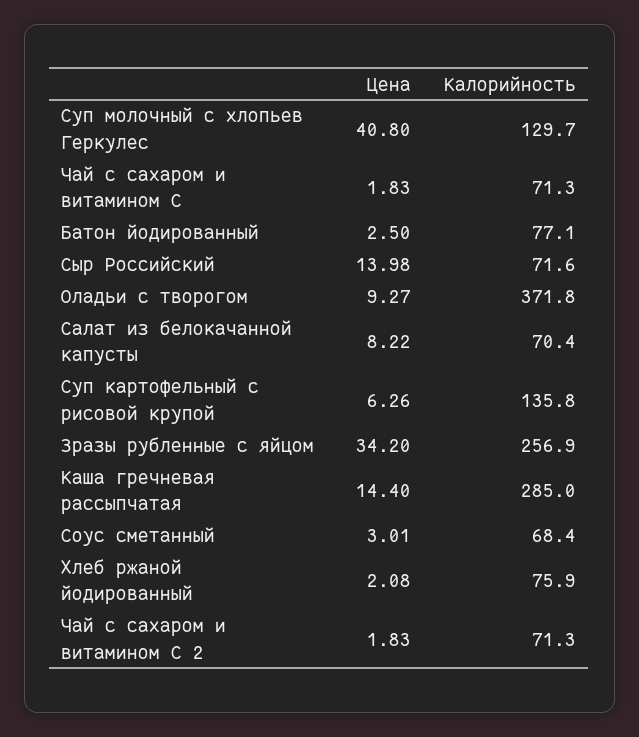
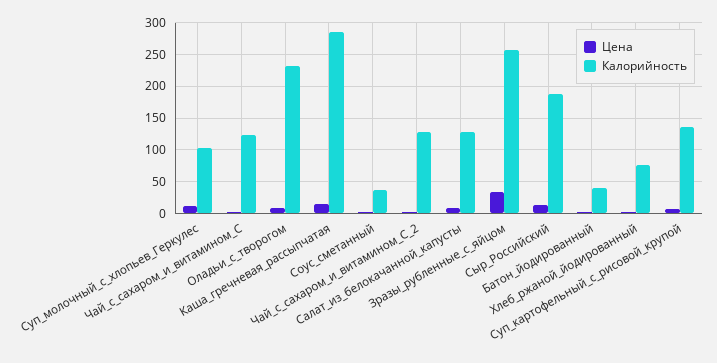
Цена, Суп молочный с хлопьев Геркулес: 40.8 -> 10
Калорийность, Суп молочный с хлопьев Геркулес: 129.7 -> 100
Калорийность, Чай с сахаром и витамином С: 71.3 -> 120
Калорийность, Батон йодированный: 77.1 -> 40
Калорийность, Сыр Российский: 71.6 -> 190
Калорийность, Оладьи с творогом: 371.8 -> 230
Калорийность, Салат из белокачанной капусты: 70.4 -> 130
Калорийность, Соус сметанный: 68.4 -> 40
Калорийность, Чай с сахаром и витамином С 2: 71.3 -> 130

